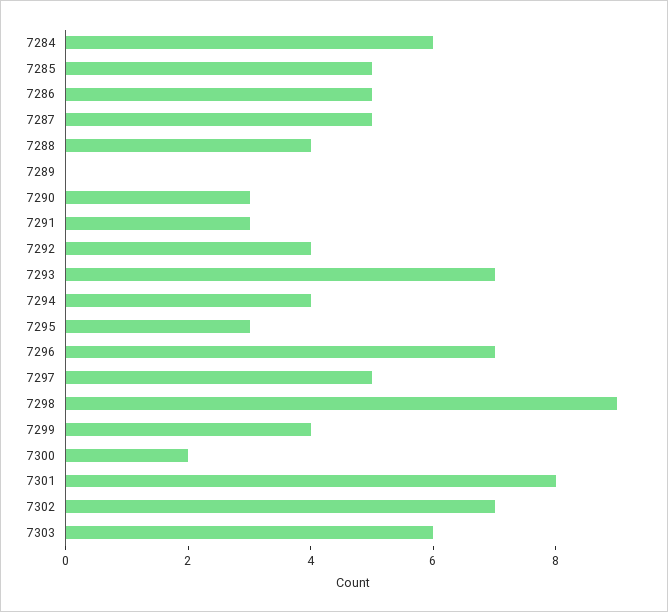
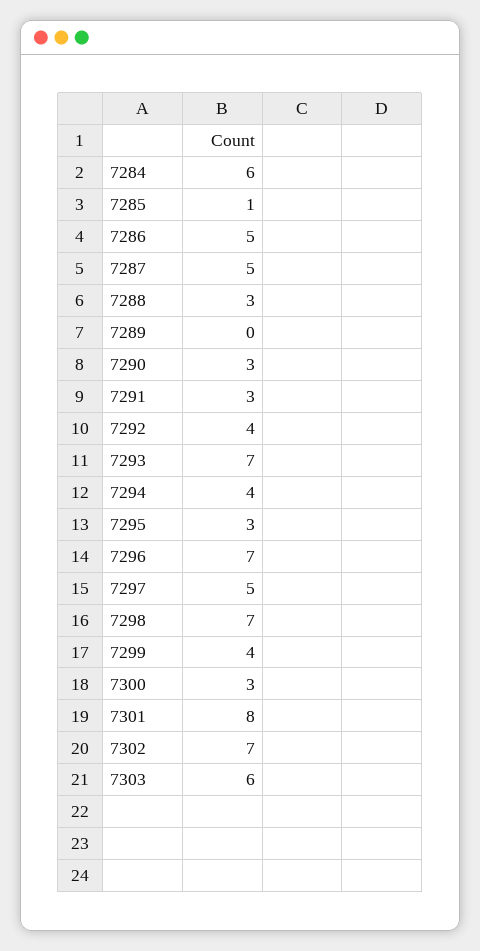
7285: 5 -> 1
7288: 4 -> 3
7298: 9 -> 7
7300: 2 -> 3

